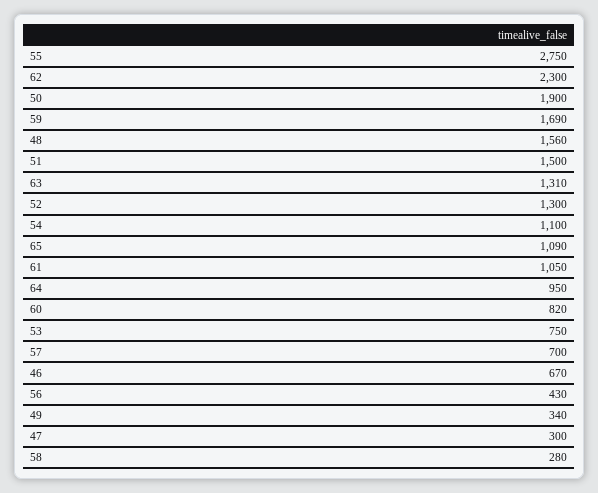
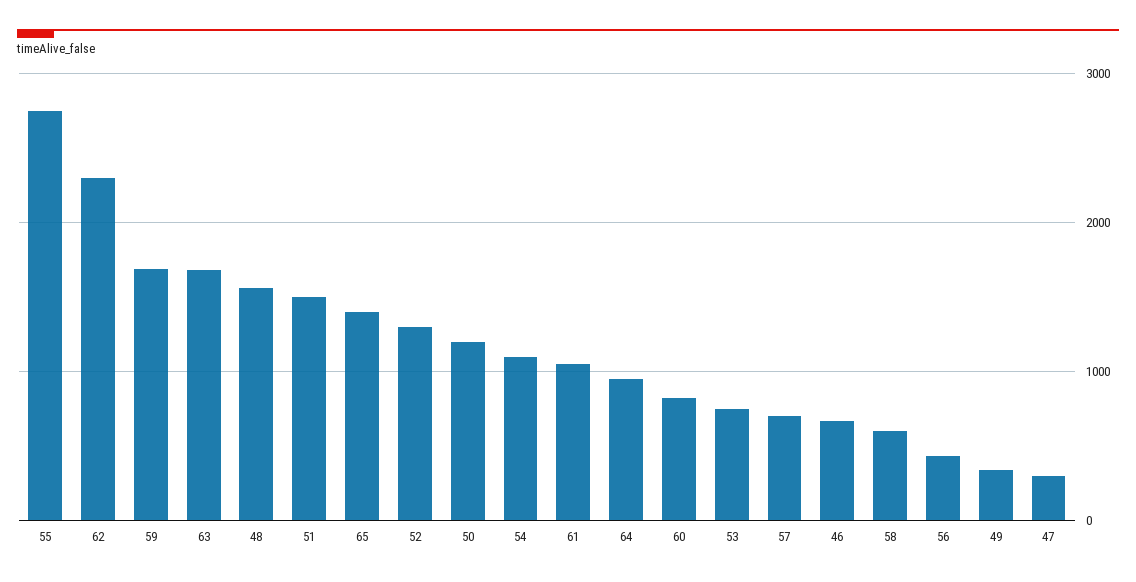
50: 1900 -> 1200
63: 1310 -> 1700
65: 1090 -> 1400
58: 280 -> 600

